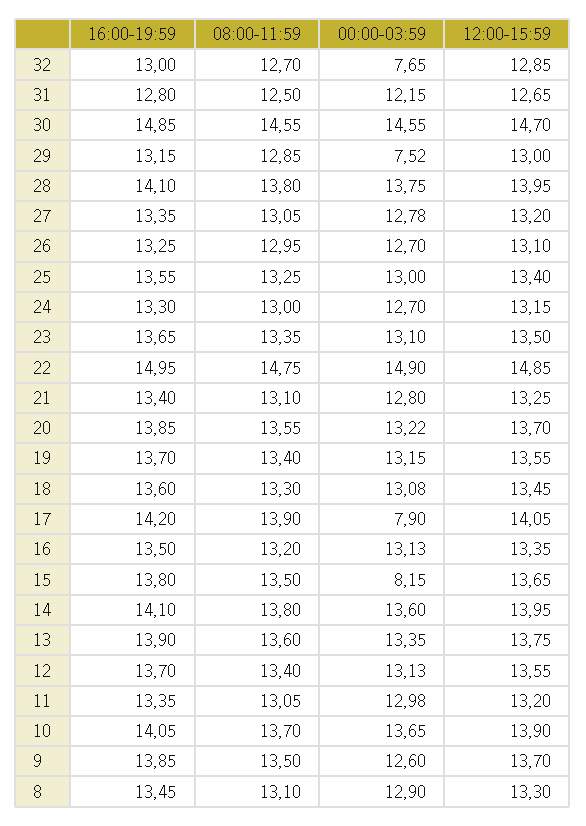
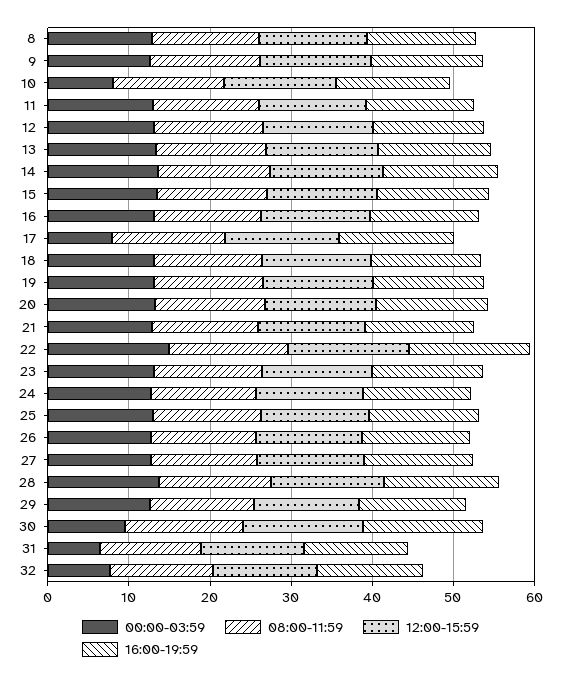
00:00-03:59, 31: 12.15 -> 6
00:00-03:59, 30: 14.55 -> 10
00:00-03:59, 29: 7.52 -> 12
00:00-03:59, 15: 8.15 -> 14
00:00-03:59, 10: 13.65 -> 8

